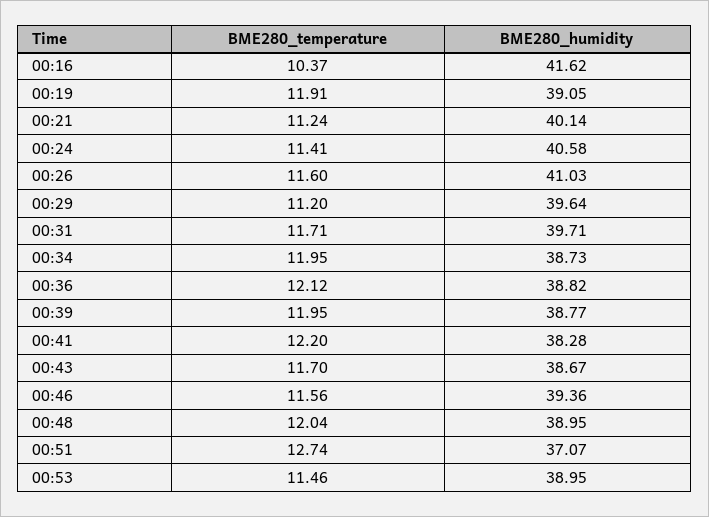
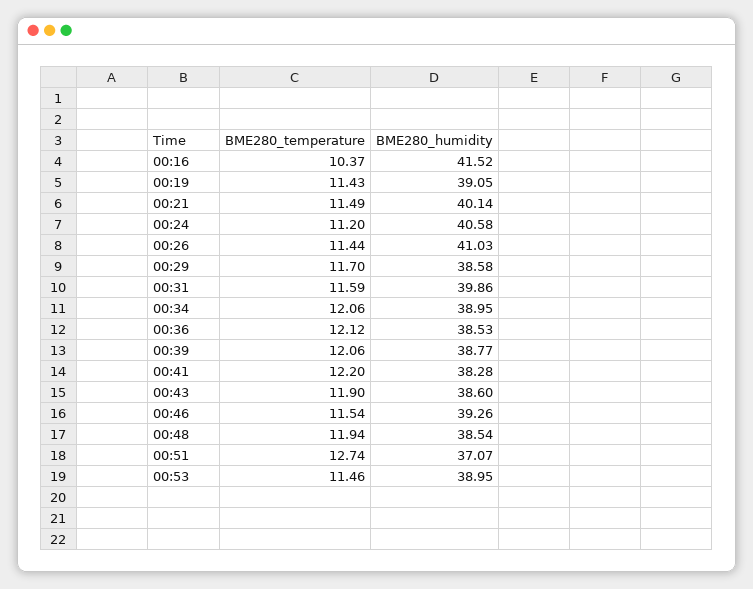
BME280_humidity, 00:16: 41.62 -> 41.52
BME280_temperature, 00:19: 11.91 -> 11.43
BME280_temperature, 00:21: 11.24 -> 11.49
BME280_temperature, 00:24: 11.41 -> 11.2
BME280_temperature, 00:26: 11.6 -> 11.44
BME280_temperature, 00:29: 11.2 -> 11.7
BME280_humidity, 00:29: 39.64 -> 38.58
BME280_temperature, 00:31: 11.71 -> 11.59
BME280_humidity, 00:31: 39.71 -> 39.86
BME280_temperature, 00:34: 11.95 -> 12.06
BME280_humidity, 00:34: 38.73 -> 38.95
BME280_humidity, 00:36: 38.82 -> 38.53
BME280_temperature, 00:39: 11.95 -> 12.06
BME280_temperature, 00:43: 11.7 -> 11.9
BME280_humidity, 00:43: 38.67 -> 38.6
BME280_temperature, 00:46: 11.56 -> 11.54
BME280_humidity, 00:46: 39.36 -> 39.26
BME280_temperature, 00:48: 12.04 -> 11.94
BME280_humidity, 00:48: 38.95 -> 38.54

